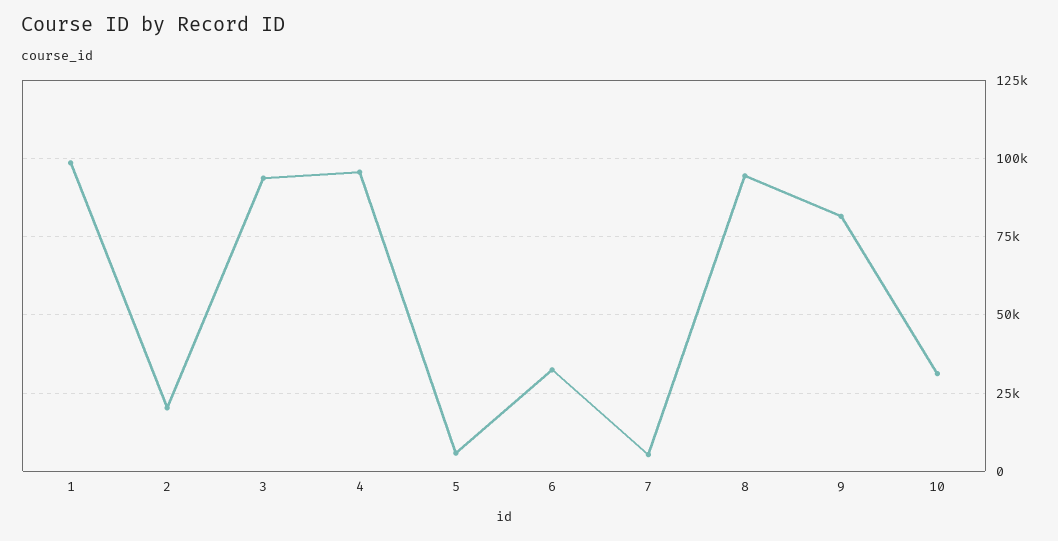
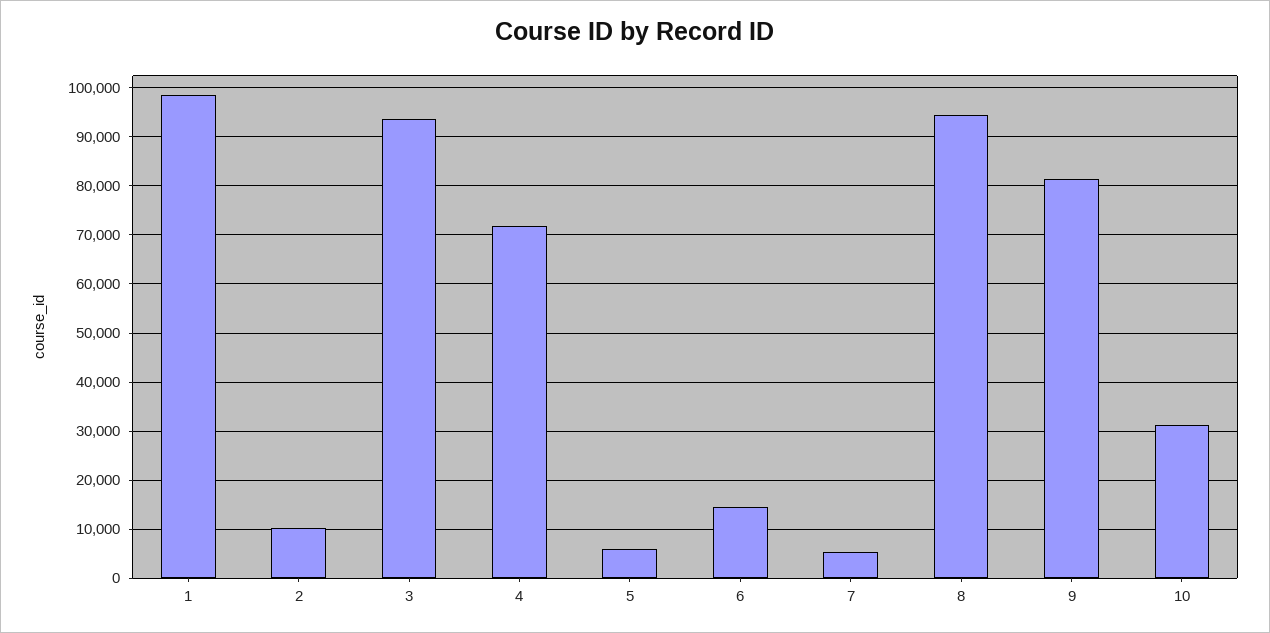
2: 20000 -> 10000
4: 95000 -> 72000
6: 32500 -> 14000

